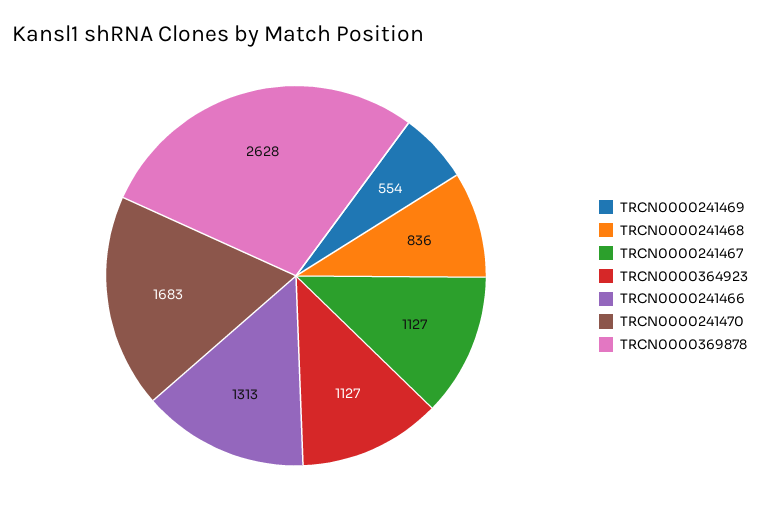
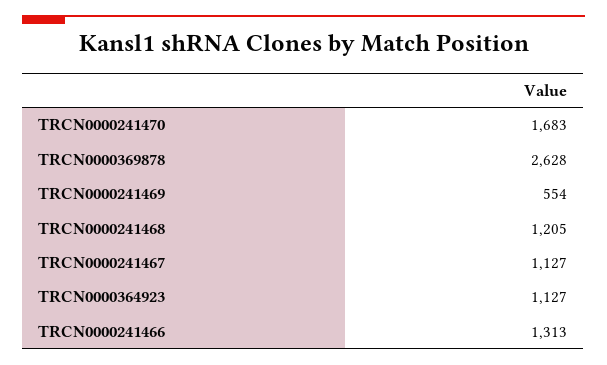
TRCN0000241468: 836 -> 1205

